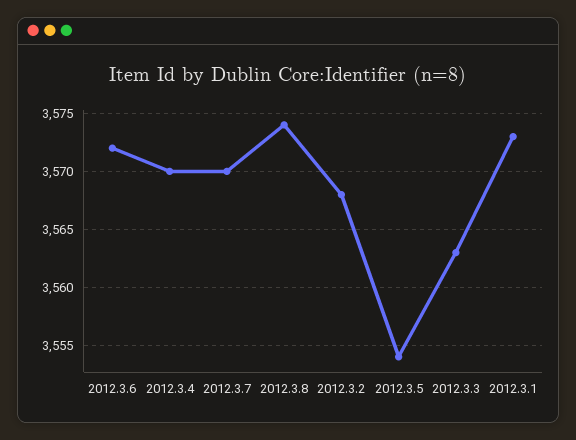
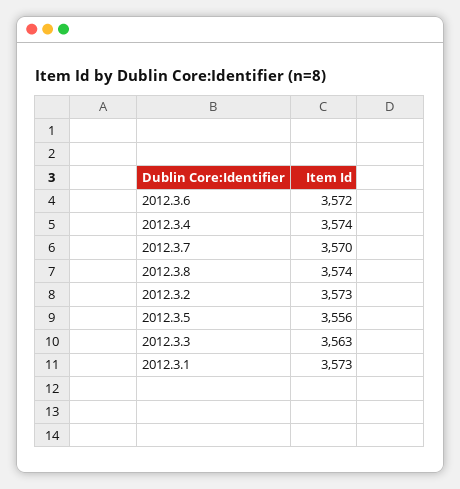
2012.3.4: 3570 -> 3574
2012.3.2: 3568 -> 3573
2012.3.5: 3554 -> 3556

